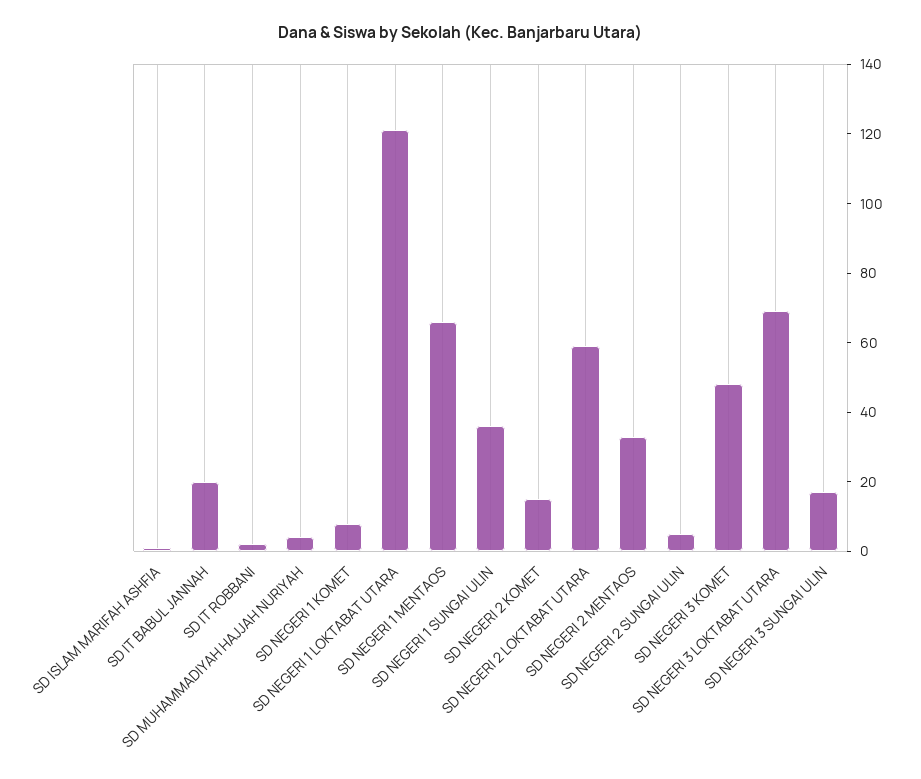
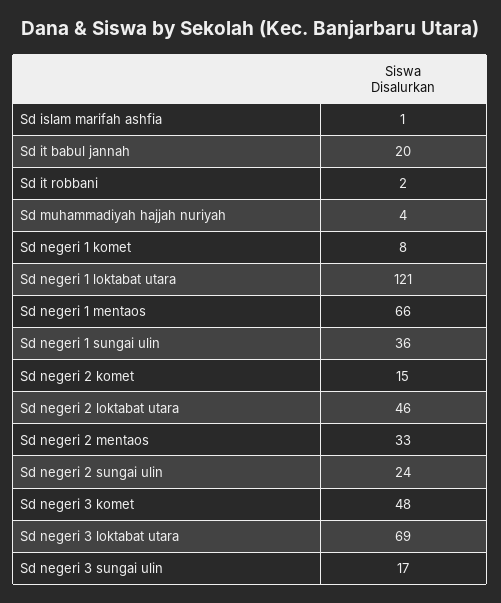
SD NEGERI 2 LOKTABAT UTARA: 60 -> 46
SD NEGERI 2 SUNGAI ULIN: 5 -> 24

